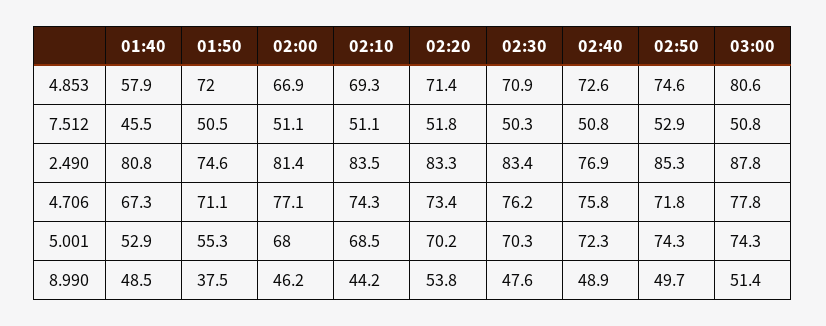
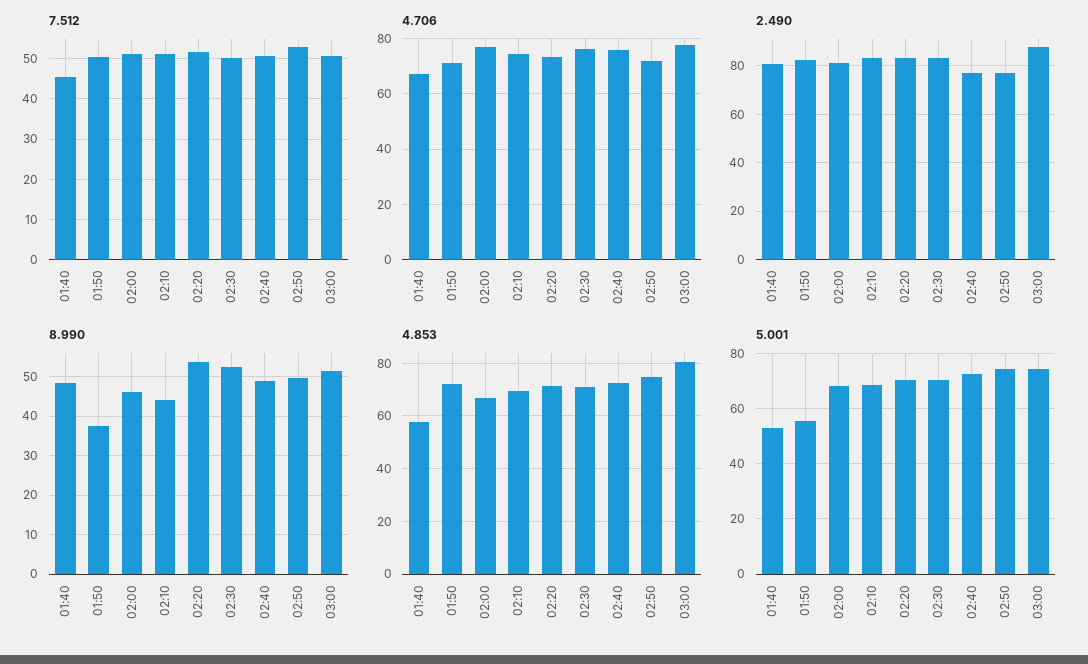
2.490, 01:50: 74.6 -> 82.5
2.490, 02:50: 85.3 -> 77.5
8.990, 02:30: 47.6 -> 52

